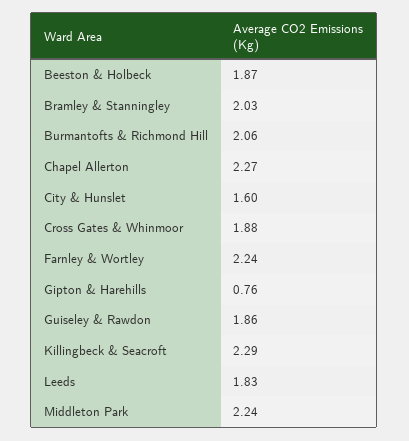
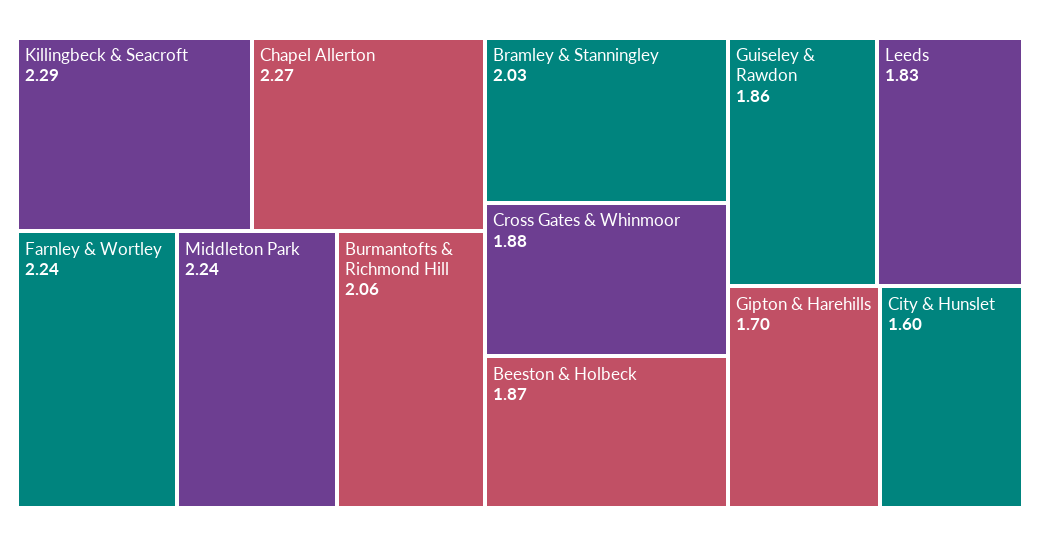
Gipton & Harehills: 0.76 -> 1.7

